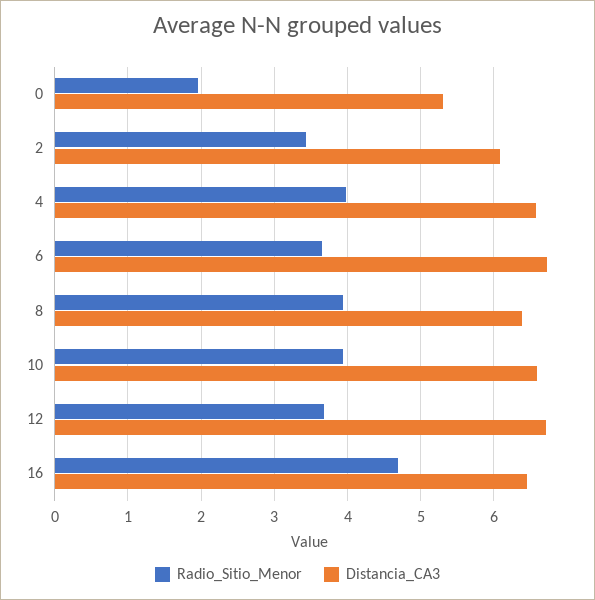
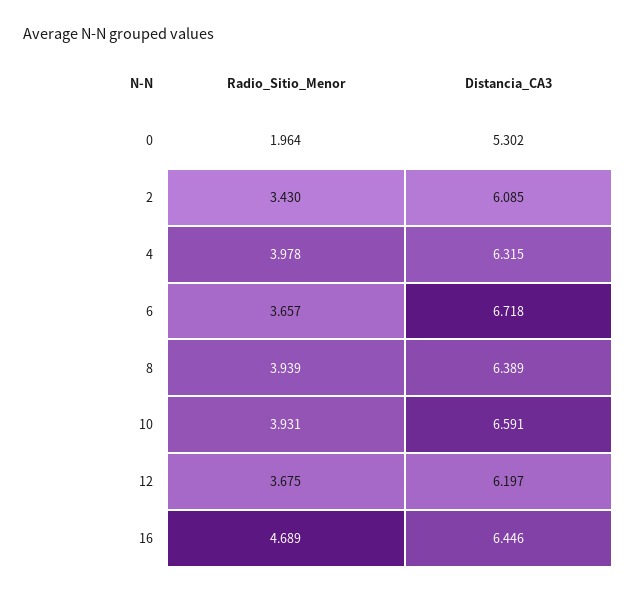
Distancia_CA3, 4: 6.6 -> 6.315
Distancia_CA3, 12: 6.7 -> 6.197

